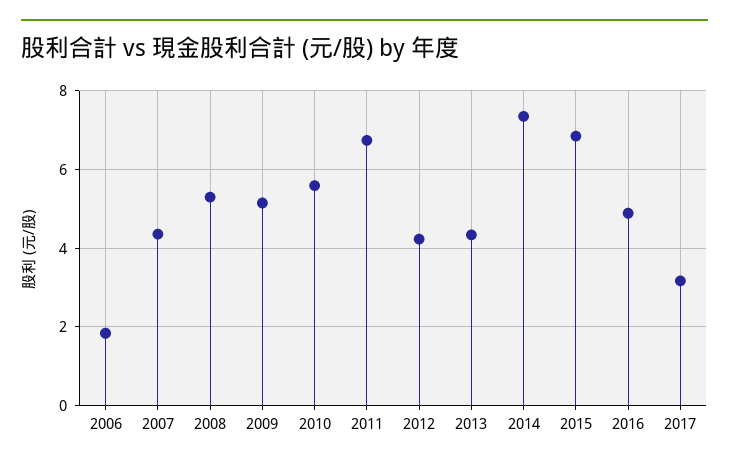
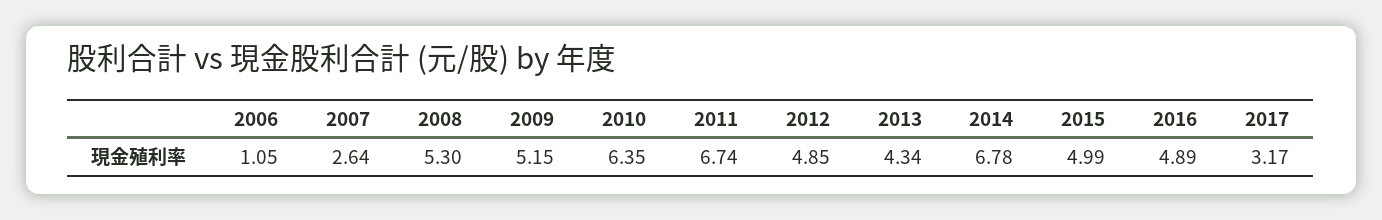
2006: 1.8 -> 1.05
2007: 4.4 -> 2.64
2010: 5.6 -> 6.35
2012: 4.2 -> 4.85
2014: 7.4 -> 6.78
2015: 6.8 -> 4.99

